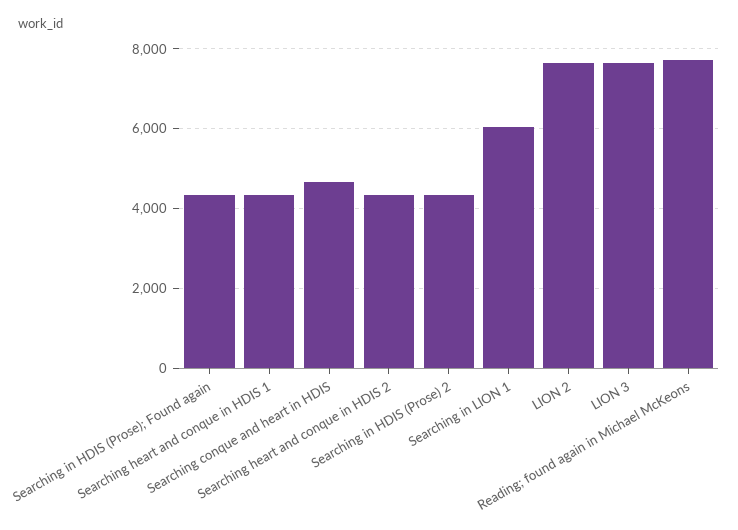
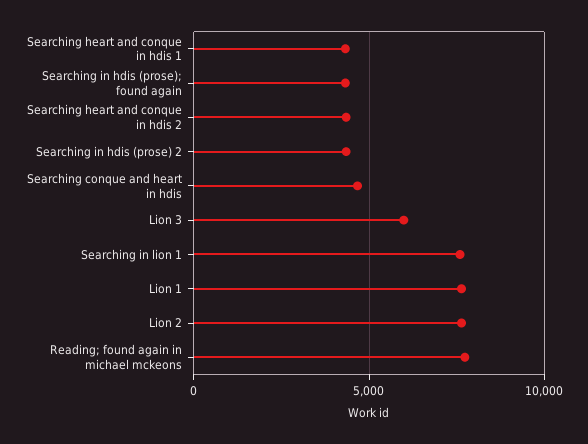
Searching in LION 1: 6000 -> 7500
LION 3: 7600 -> 6000
Lion 1: none -> 7500

